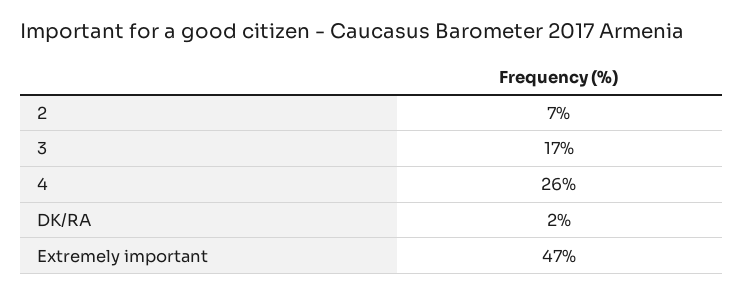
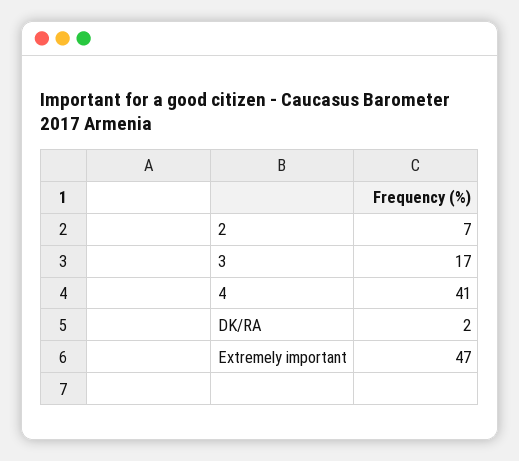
4: 26 -> 41

